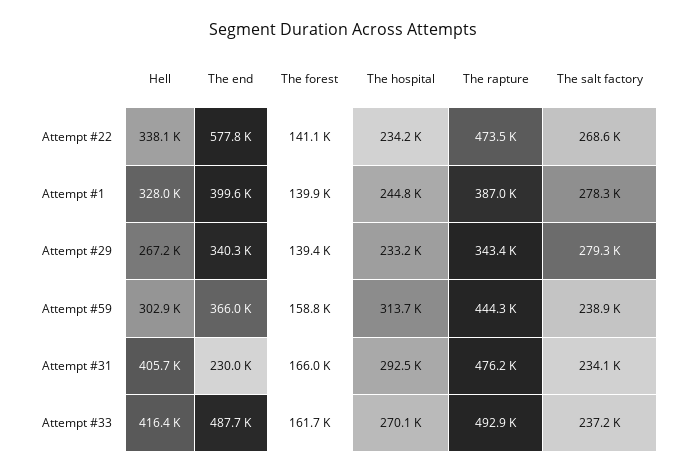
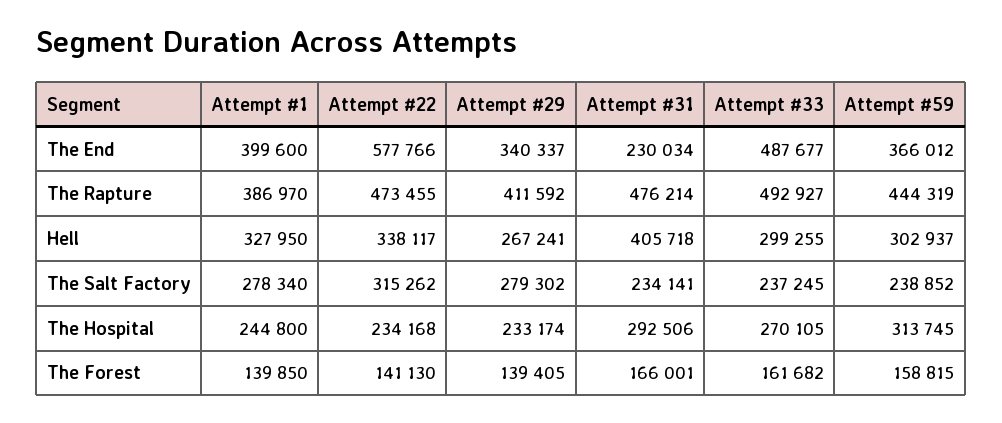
The salt factory, Attempt #22: 268600 -> 315262
The rapture, Attempt #29: 343400 -> 411592
Hell, Attempt #33: 416400 -> 299255

